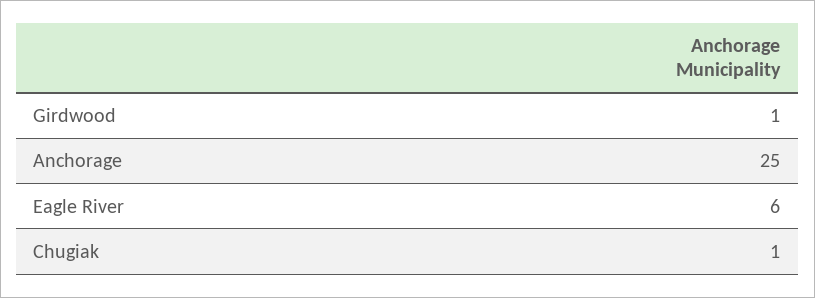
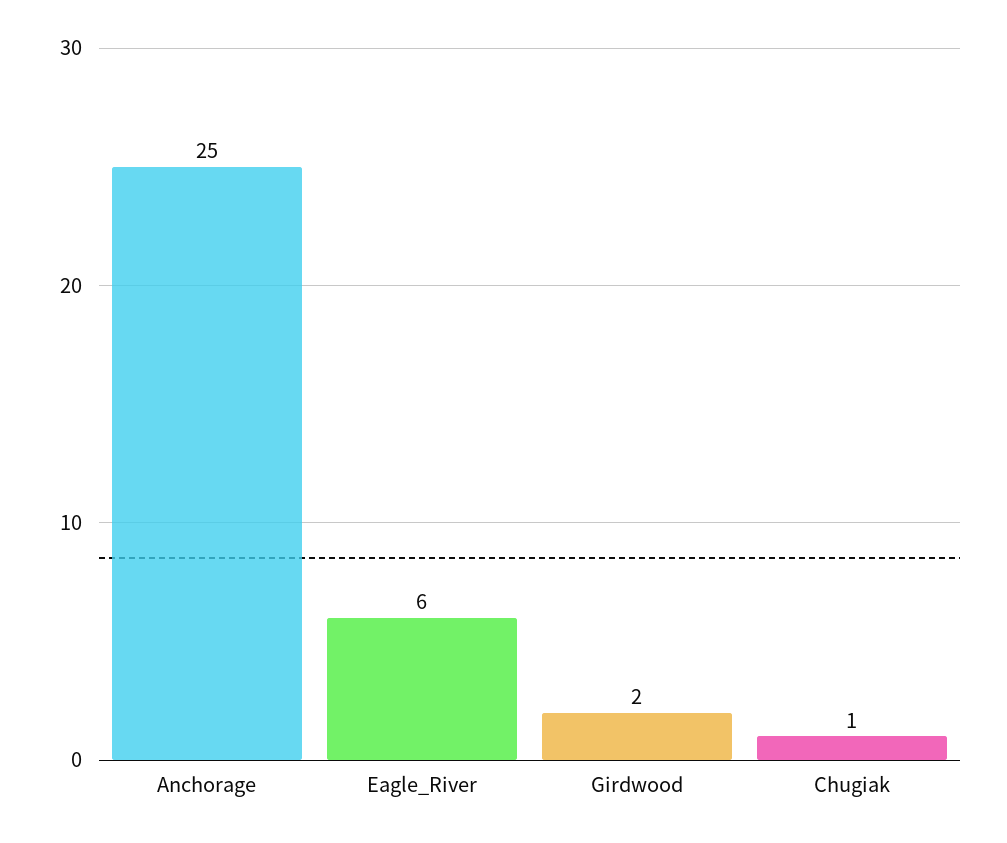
Girdwood: 1 -> 2

